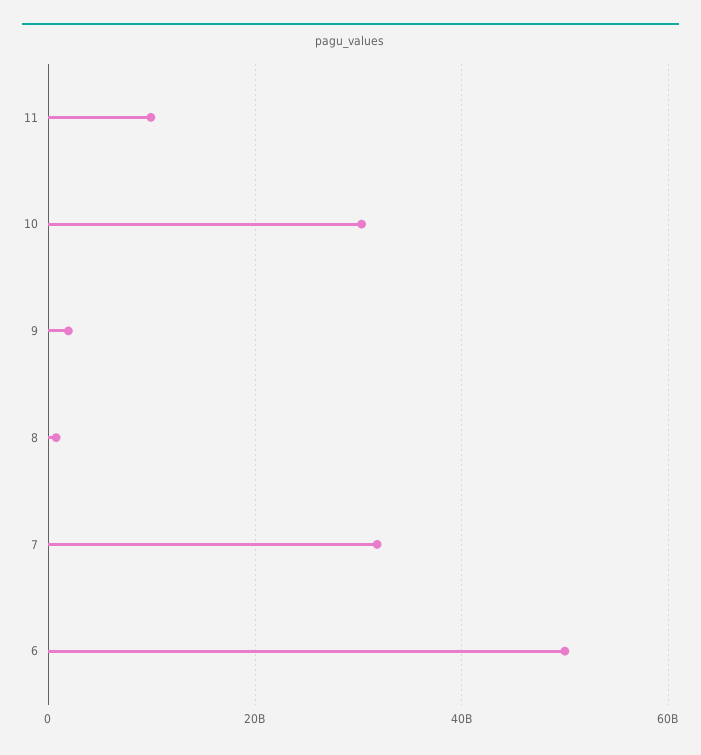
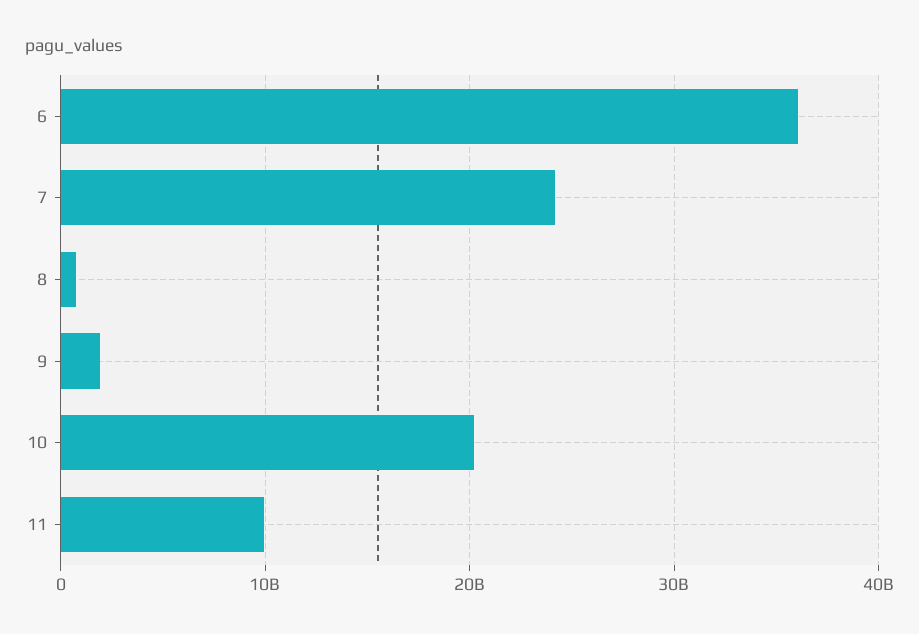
10: 30000000000 -> 20000000000
7: 32000000000 -> 24000000000
6: 50000000000 -> 36000000000

